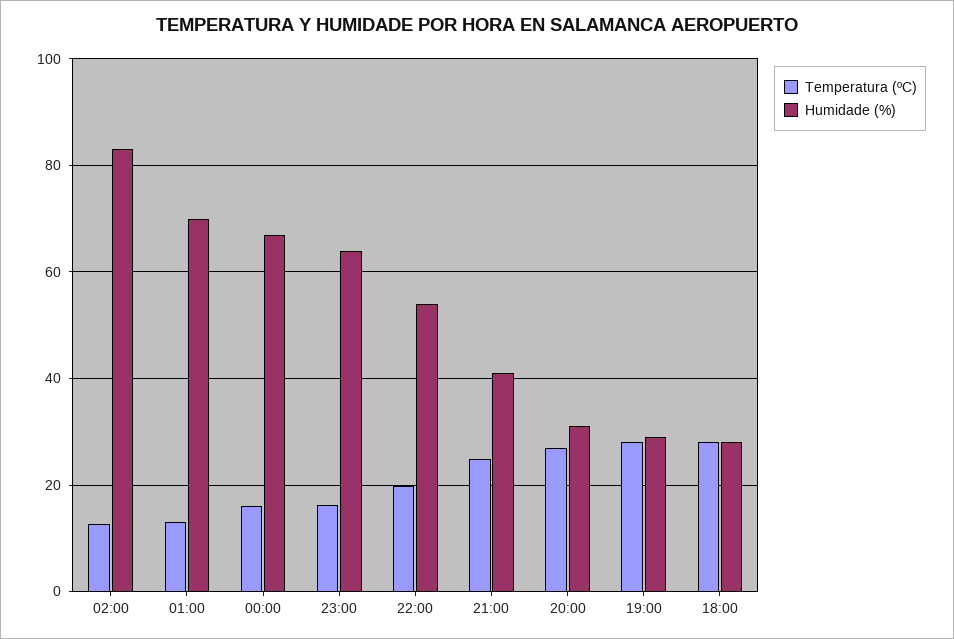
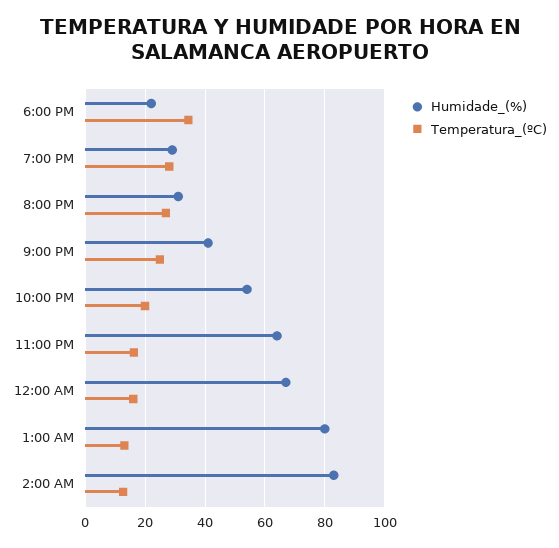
Humidade (%), 01:00: 70 -> 80
Temperatura (ºC), 18:00: 28 -> 35
Humidade (%), 18:00: 28 -> 22.5

